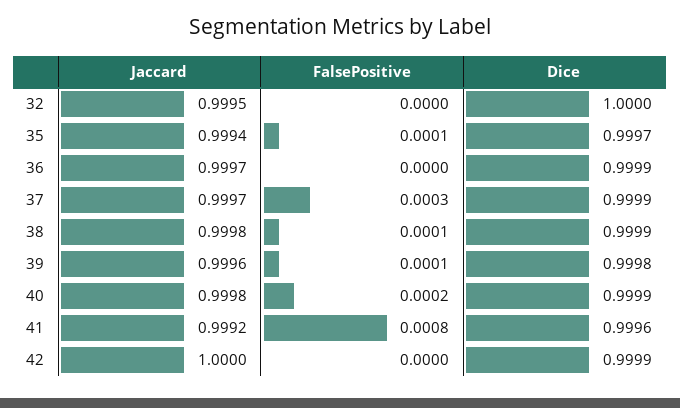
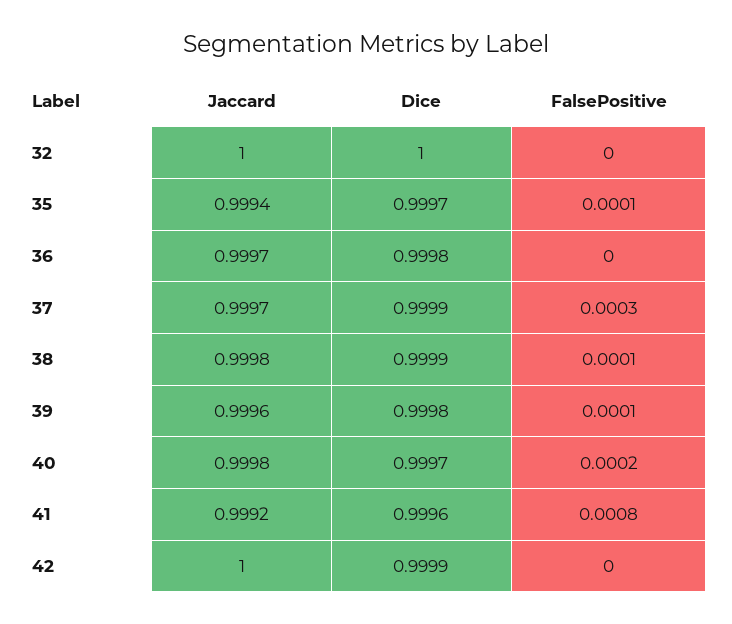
Jaccard, 32: 0.9995 -> 1
Dice, 36: 0.9999 -> 0.9998
Dice, 40: 0.9999 -> 0.9997

